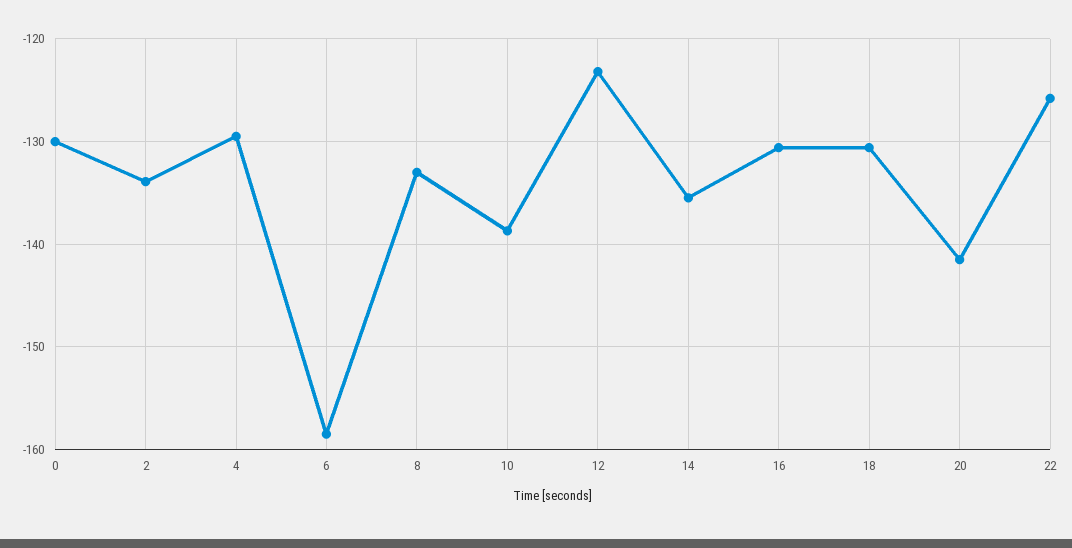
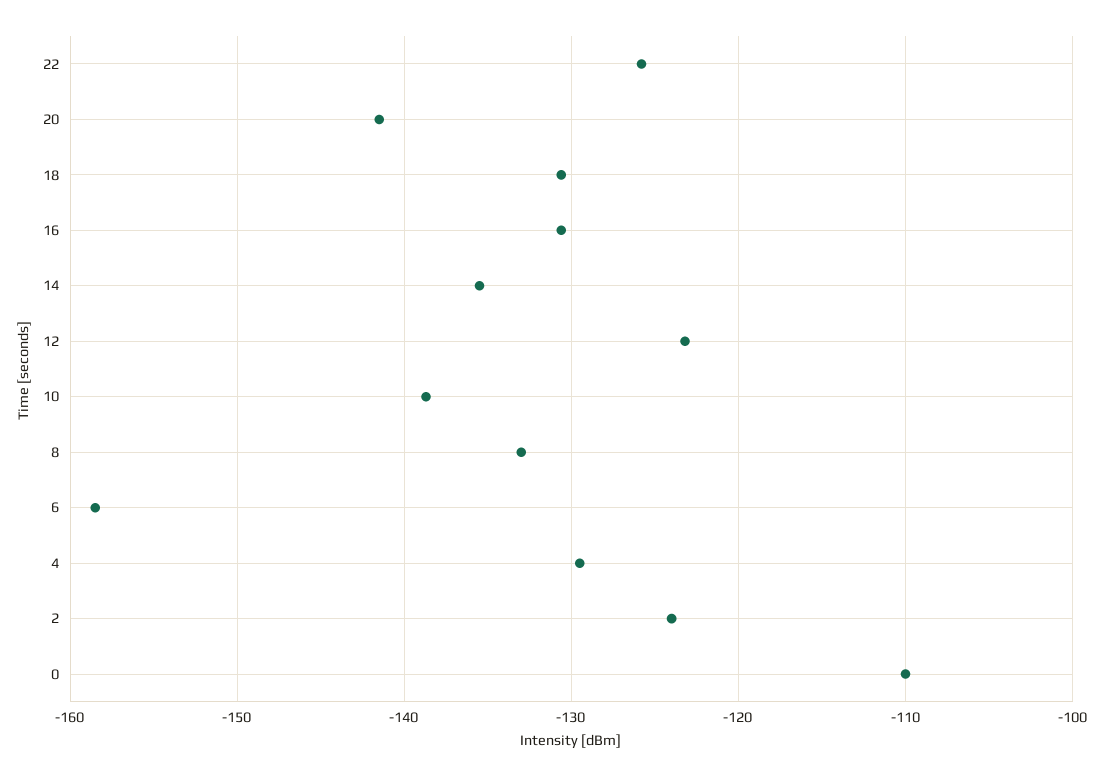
0: -130 -> -110
2: -134 -> -124

